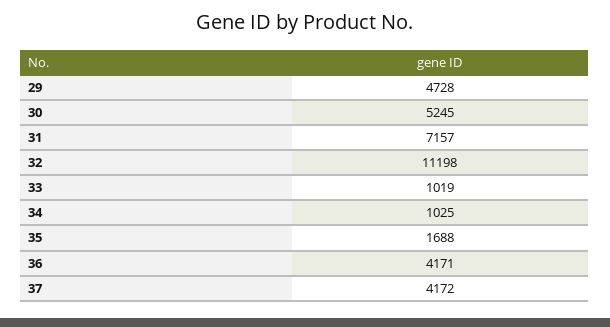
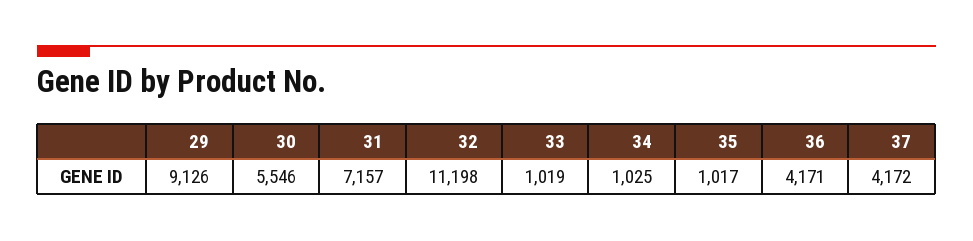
29: 4728 -> 9126
30: 5245 -> 5546
35: 1688 -> 1017

